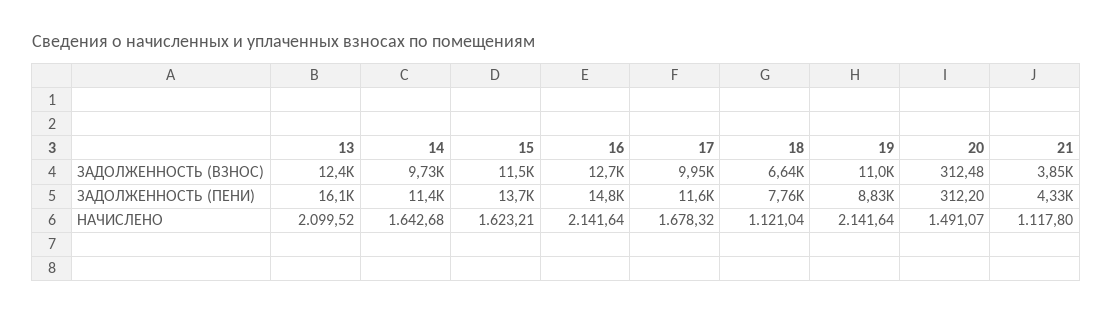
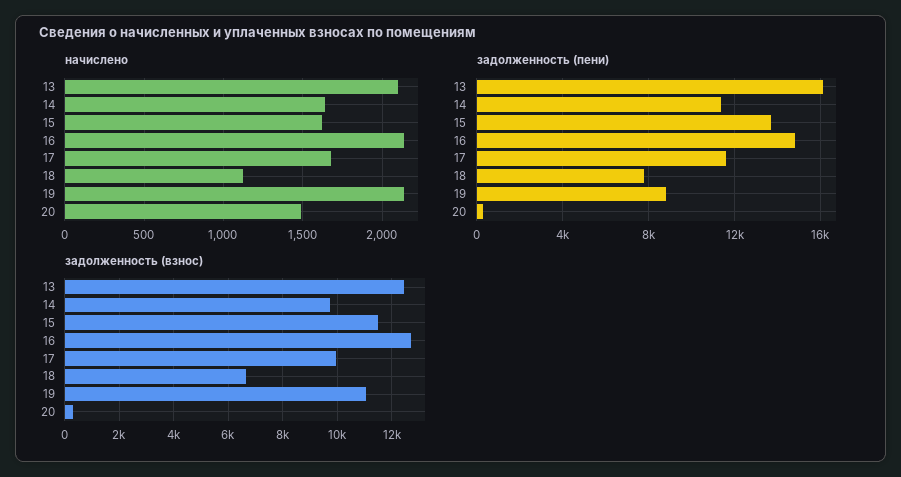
ЗАДОЛЖЕННОСТЬ (ВЗНОС), 21: 3850 -> none
ЗАДОЛЖЕННОСТЬ (ПЕНИ), 21: 4330 -> none
НАЧИСЛЕНО, 21: 1117.8 -> none

